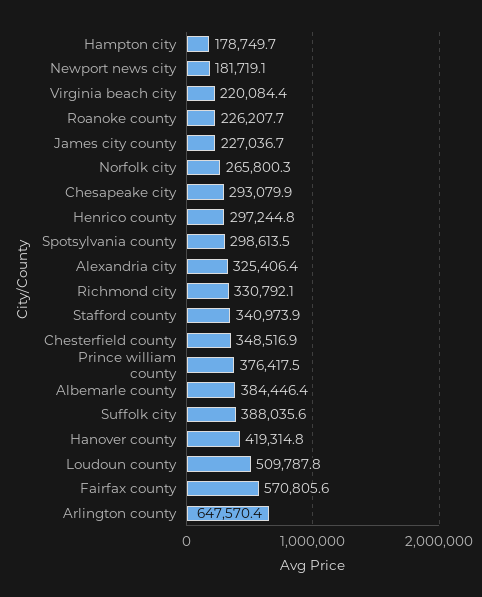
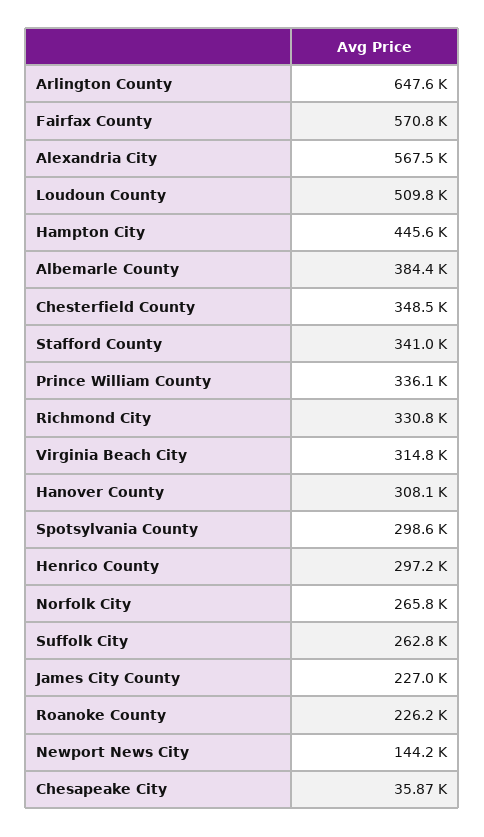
Hampton city: 178749.7 -> 445600
Newport news city: 181719.1 -> 144200
Virginia beach city: 220084.4 -> 314800
Chesapeake city: 293079.9 -> 35870
Alexandria city: 325406.4 -> 567500
Prince william county: 376417.5 -> 336100
Suffolk city: 388035.6 -> 262800
Hanover county: 419314.8 -> 308100

